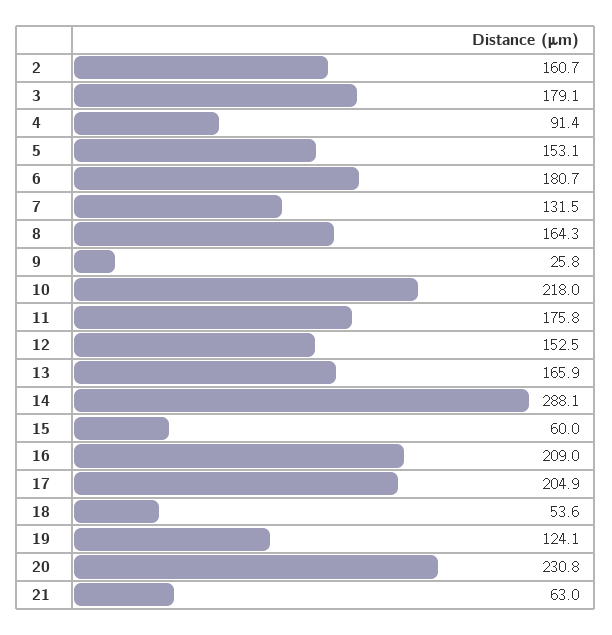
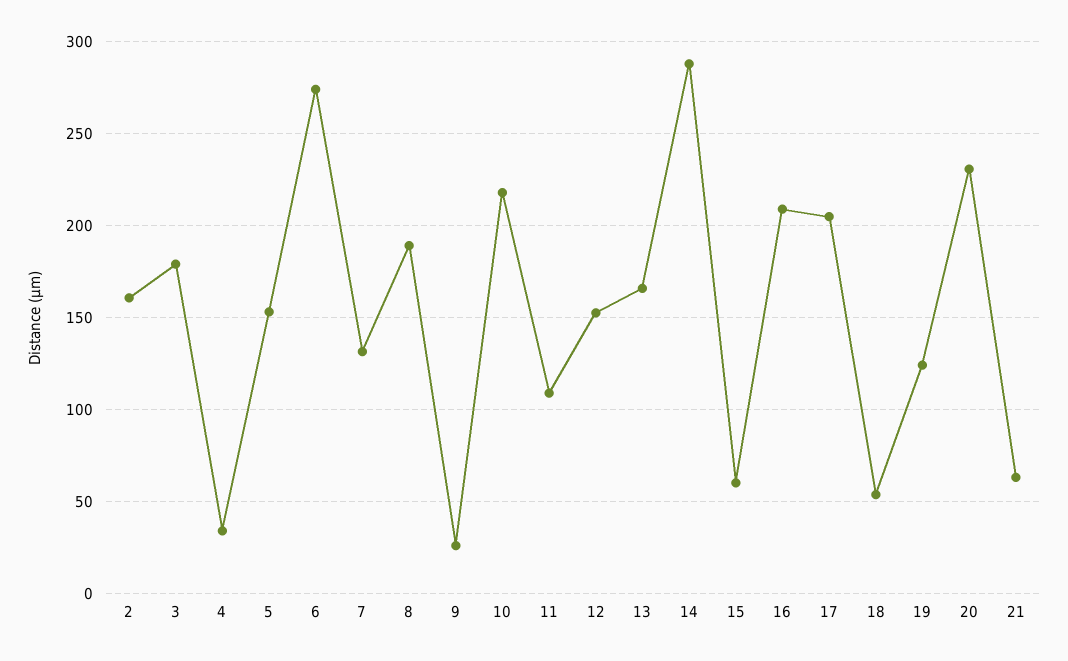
4: 91.4 -> 35
6: 180.7 -> 275
8: 164.3 -> 190
11: 175.8 -> 110

